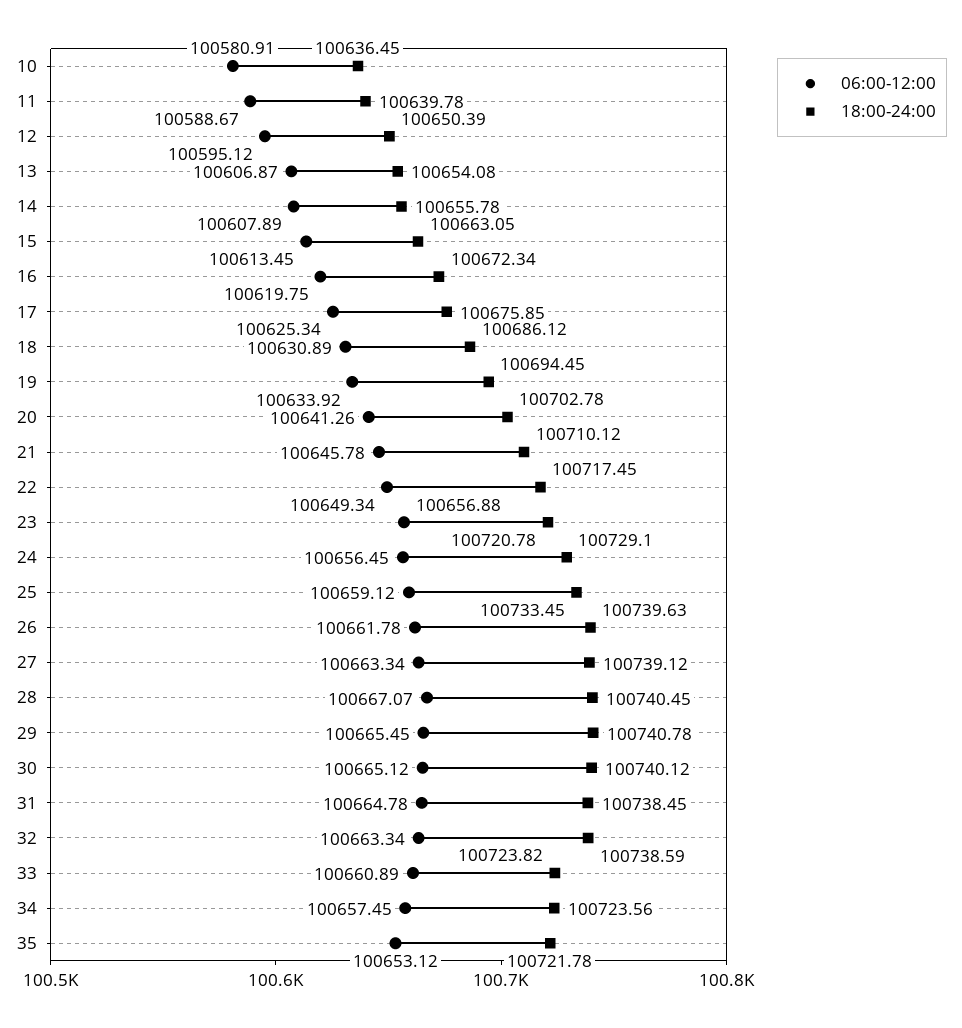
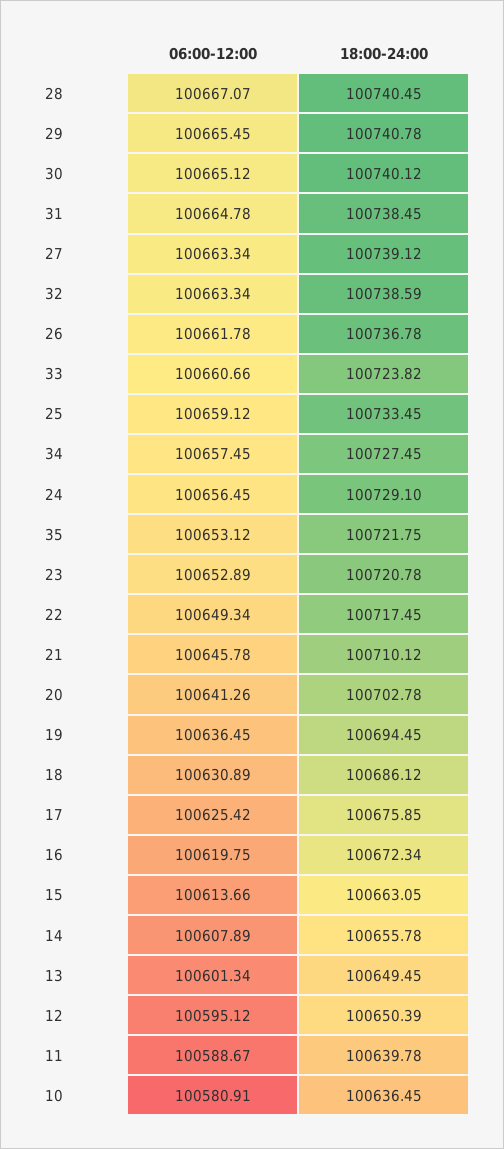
06:00-12:00, 13: 100606.87 -> 100601.34
18:00-24:00, 13: 100654.08 -> 100649.45
06:00-12:00, 15: 100613.45 -> 100613.66
06:00-12:00, 17: 100625.34 -> 100625.42
06:00-12:00, 19: 100633.92 -> 100636.45
06:00-12:00, 23: 100656.88 -> 100652.89
18:00-24:00, 26: 100739.63 -> 100736.78
06:00-12:00, 33: 100660.89 -> 100660.66
18:00-24:00, 34: 100723.56 -> 100727.45
18:00-24:00, 35: 100721.78 -> 100721.75

